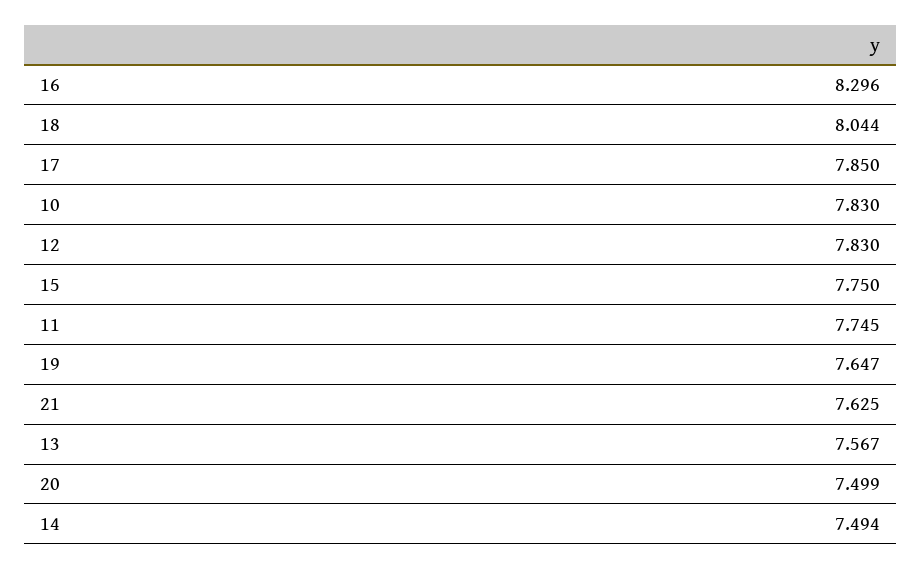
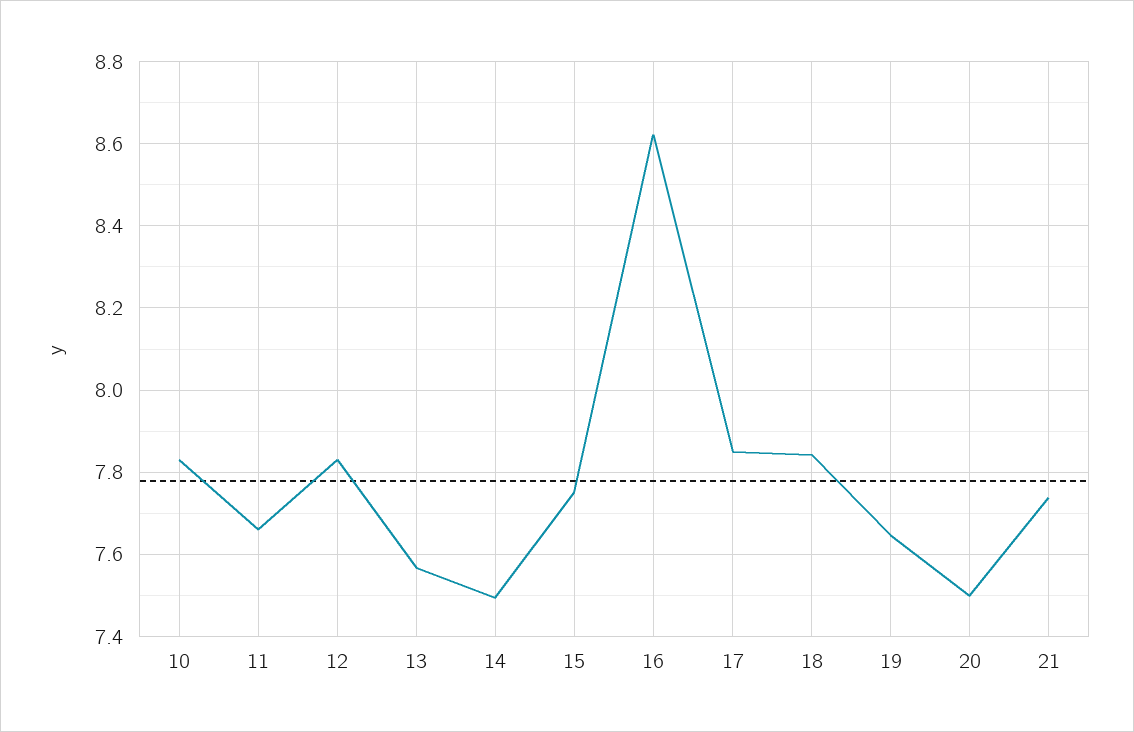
16: 8.296 -> 8.62
18: 8.044 -> 7.84
11: 7.745 -> 7.66
21: 7.625 -> 7.74

